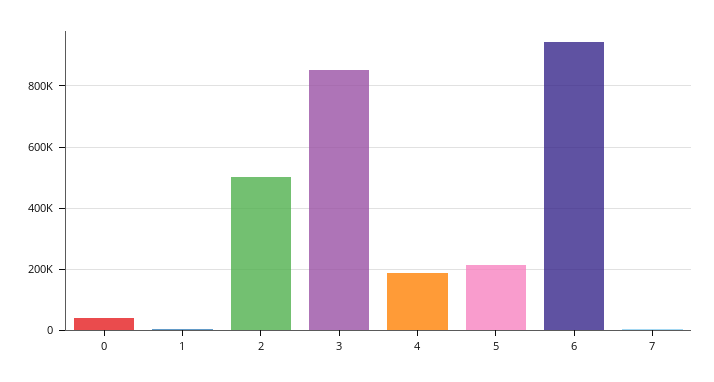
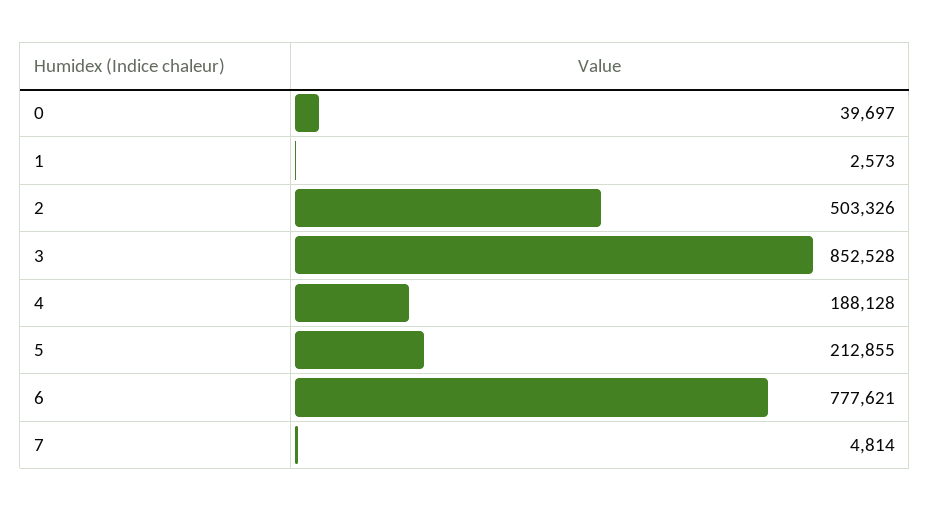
6: 940000 -> 777621

